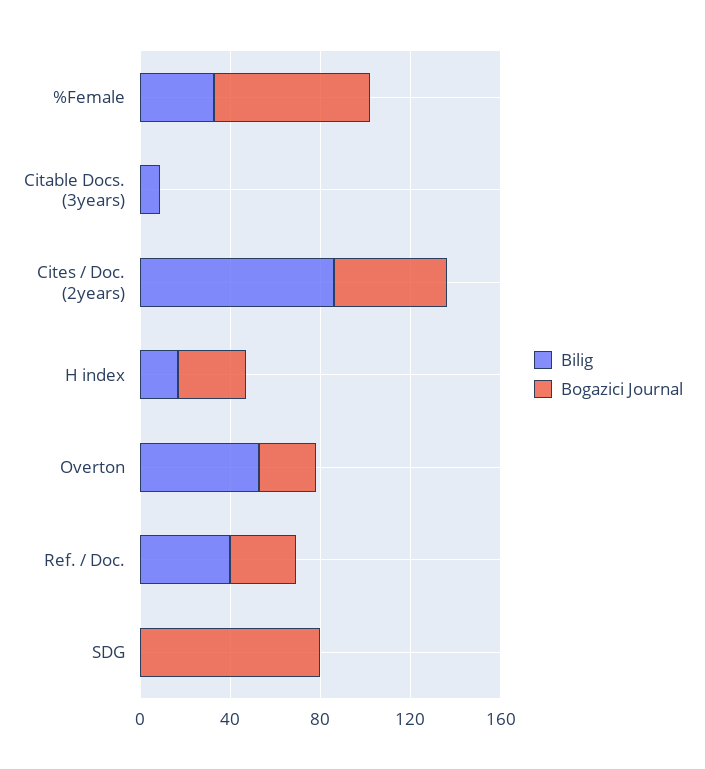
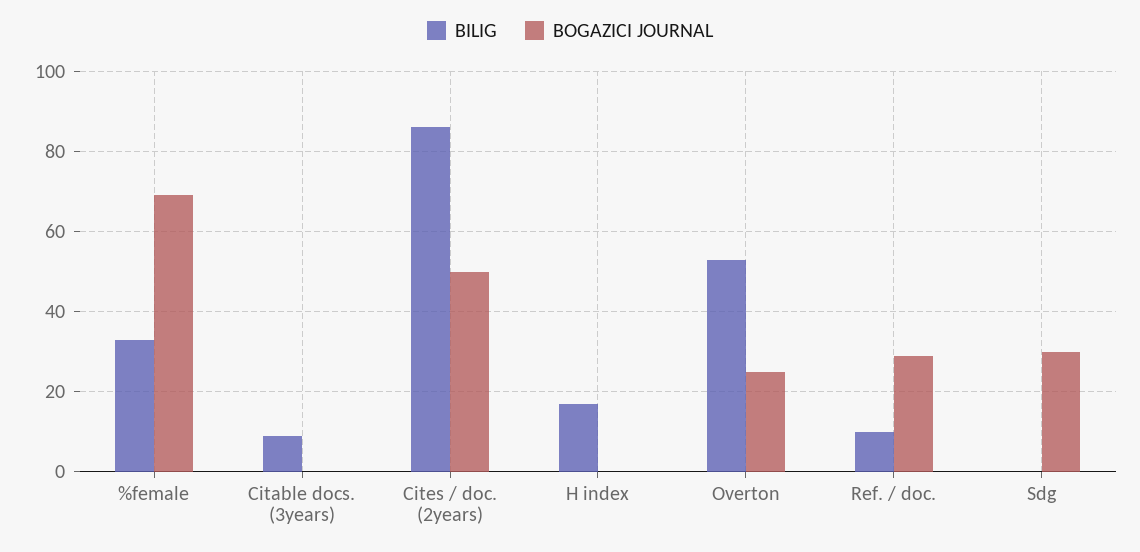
Bogazici Journal, H index: 30 -> 0
Bilig, Ref. / Doc.: 40 -> 10
Bogazici Journal, SDG: 80 -> 30

